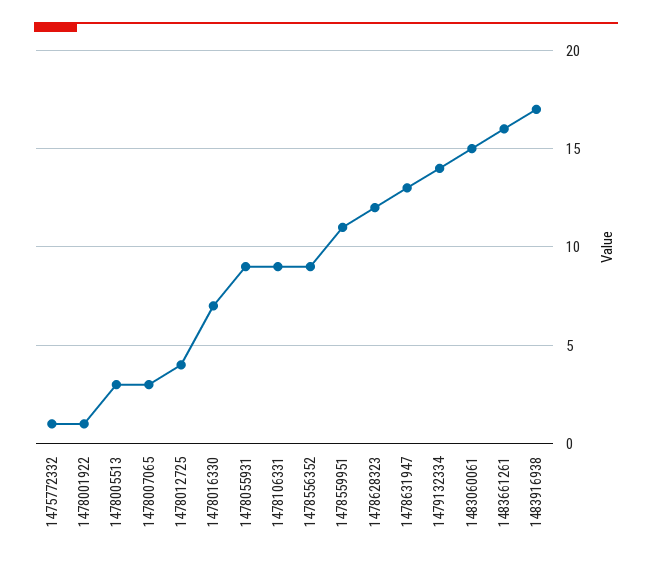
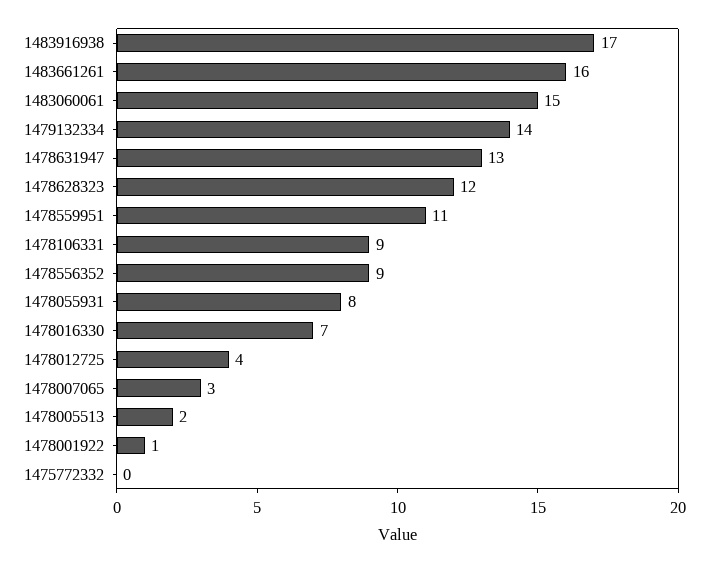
1475772332: 1 -> 0
1478005513: 3 -> 2
1478055931: 9 -> 8

